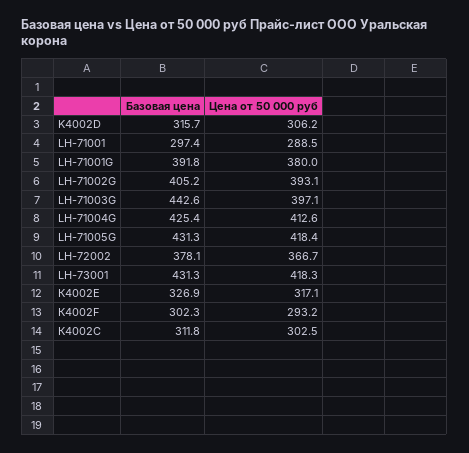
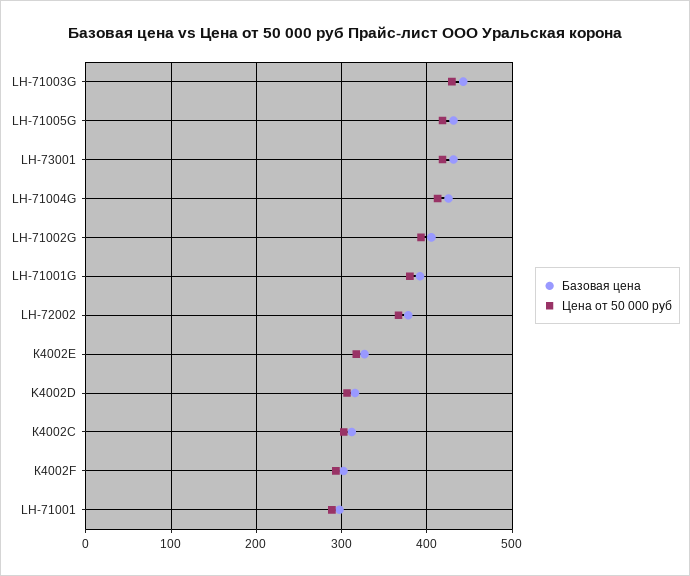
Цена от 50 000 руб, LH-71003G: 397.1 -> 430

